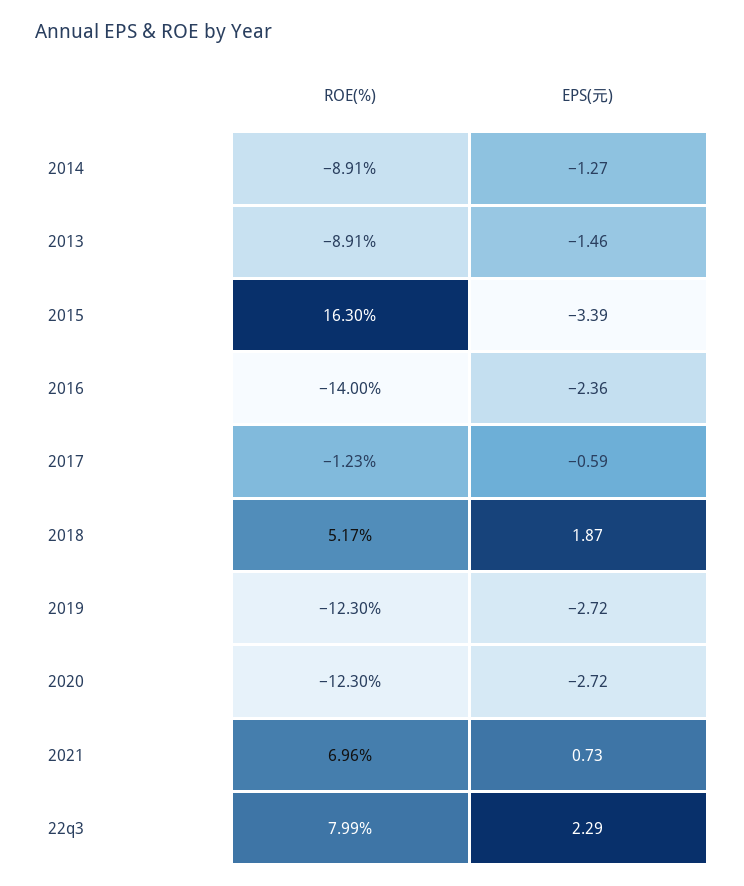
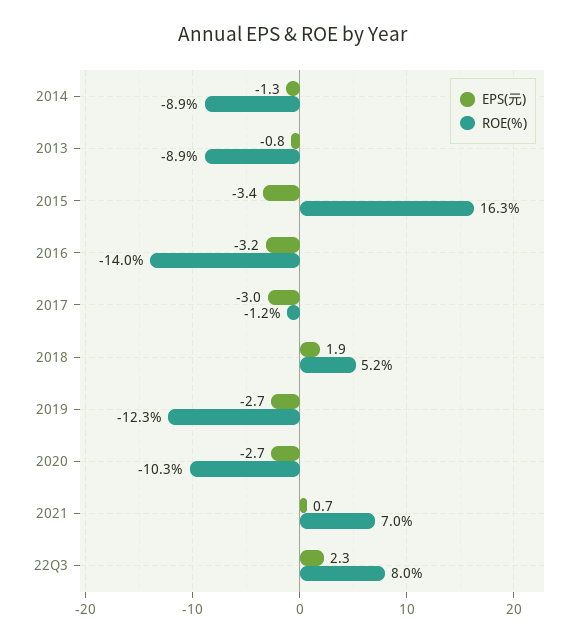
EPS(元), 2013: -1.46 -> -0.8
EPS(元), 2016: -2.36 -> -3.2
EPS(元), 2017: -0.59 -> -3
ROE(%), 2020: -12.3 -> -10.3

